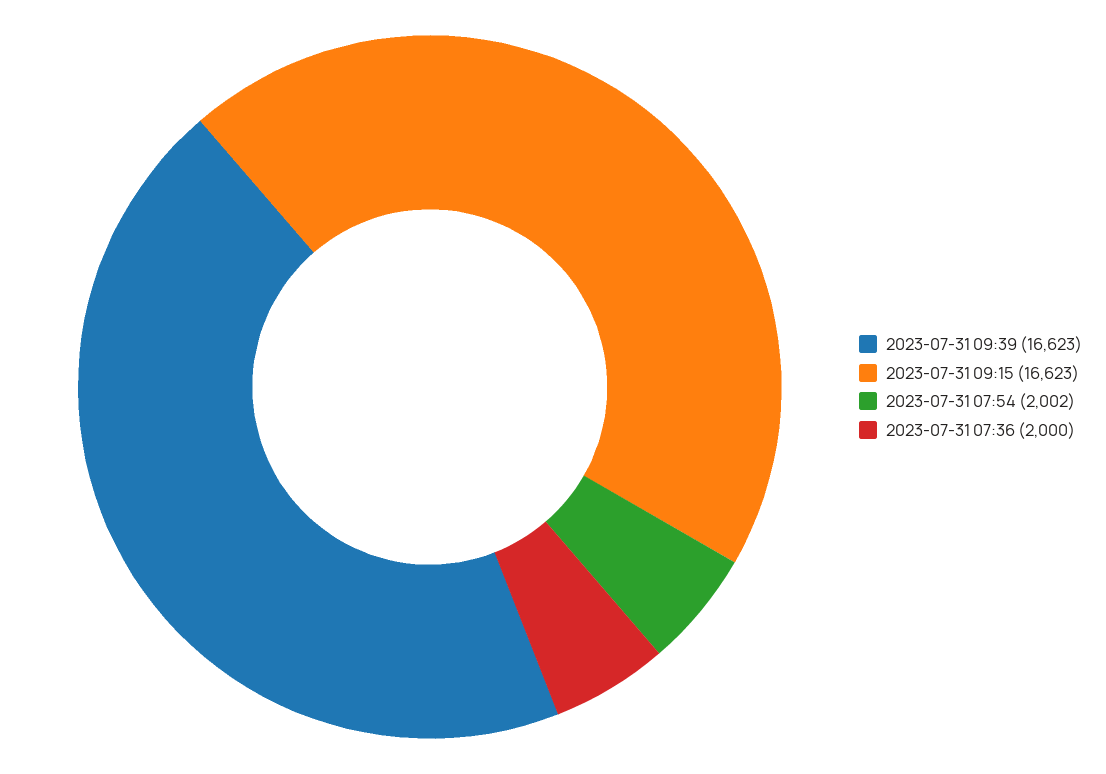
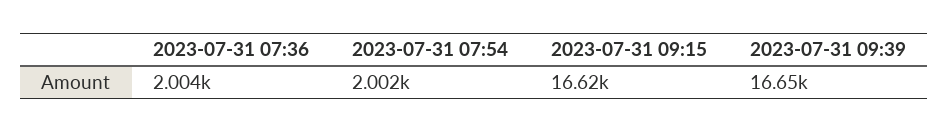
2023-07-31 09:39: 16623 -> 16650
2023-07-31 07:36: 2000 -> 2004

